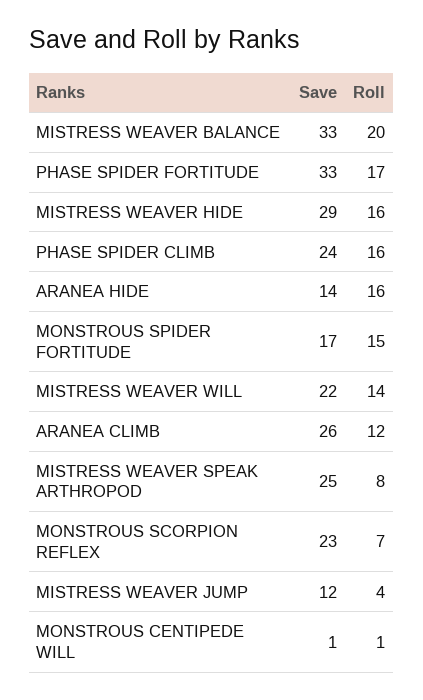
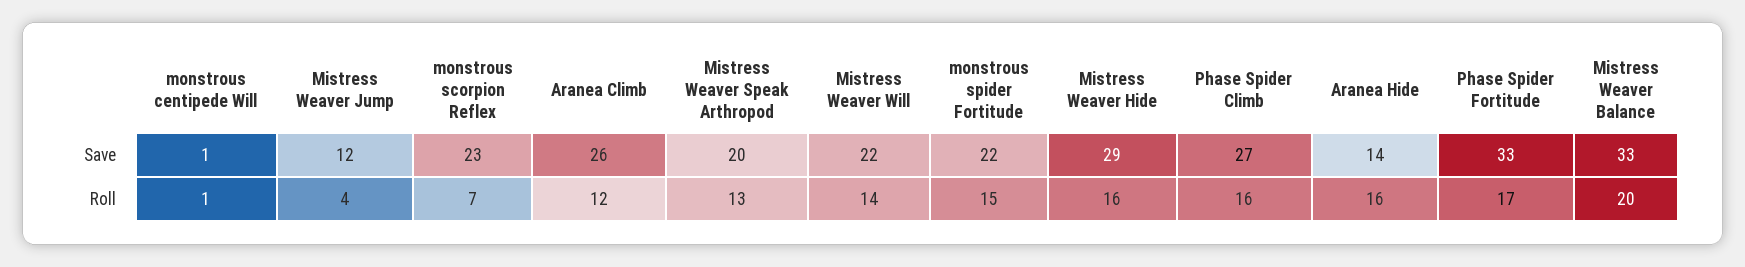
Save, PHASE SPIDER CLIMB: 24 -> 27
Save, MONSTROUS SPIDER FORTITUDE: 17 -> 22
Save, MISTRESS WEAVER SPEAK ARTHROPOD: 25 -> 20
Roll, MISTRESS WEAVER SPEAK ARTHROPOD: 8 -> 13

